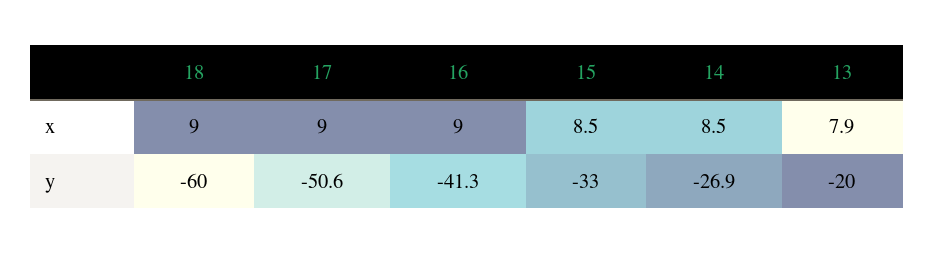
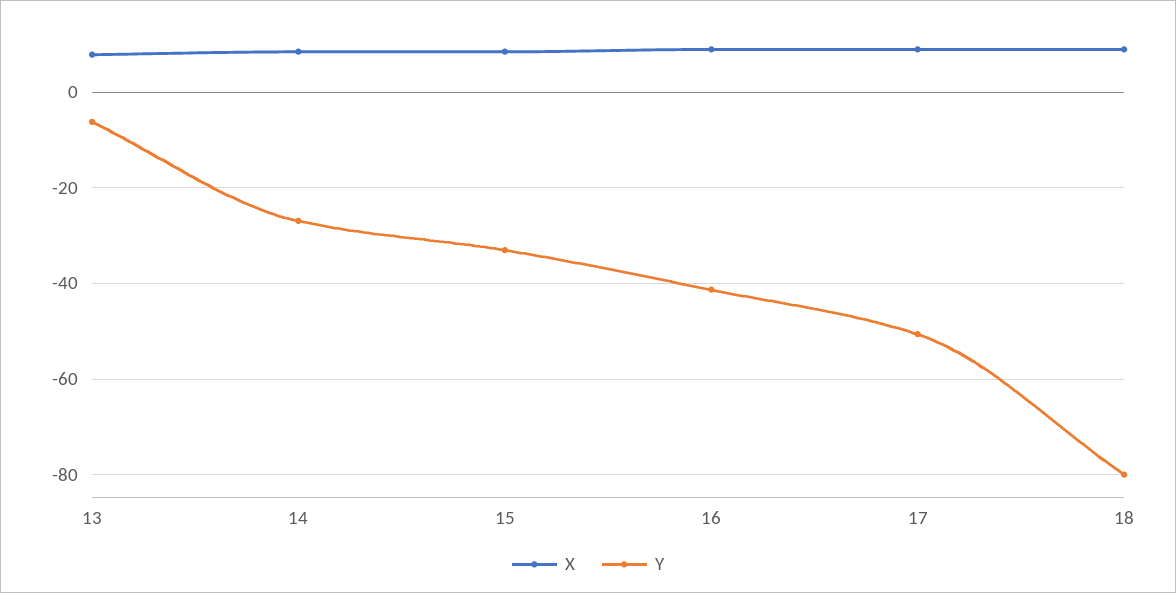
y, 18: -60 -> -80
y, 13: -20 -> -6

